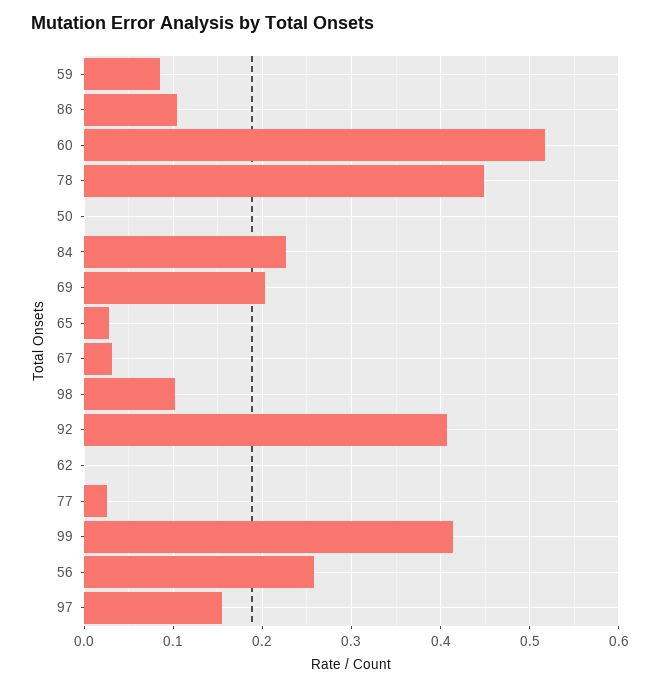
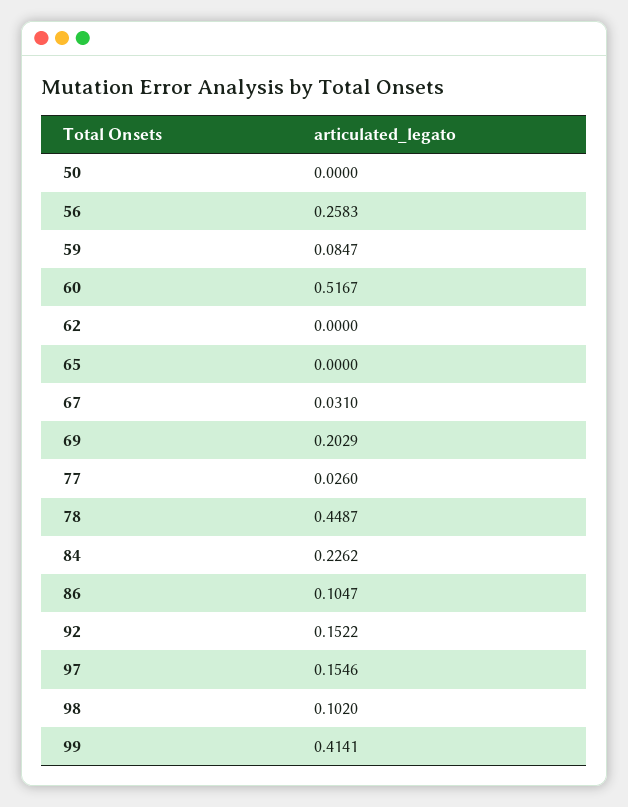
65: 0.03 -> 0
92: 0.41 -> 0.1522

